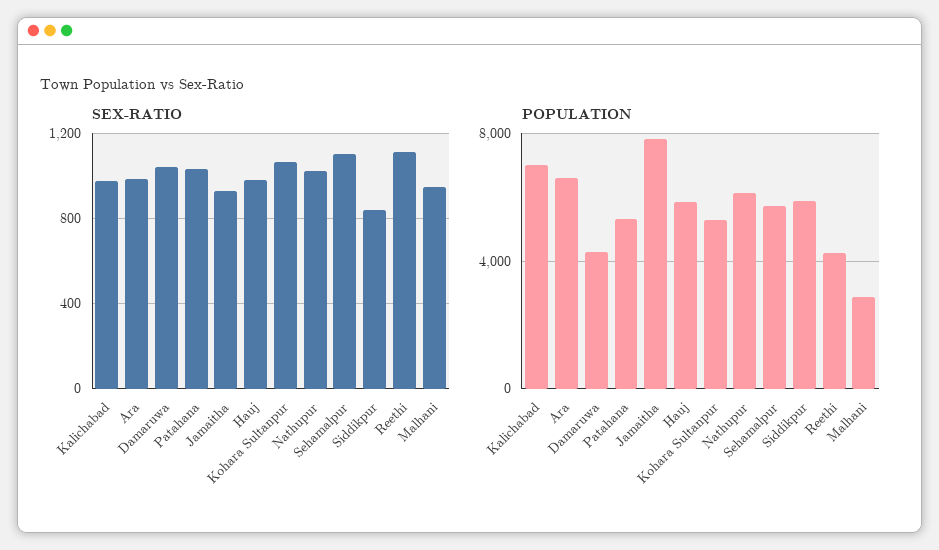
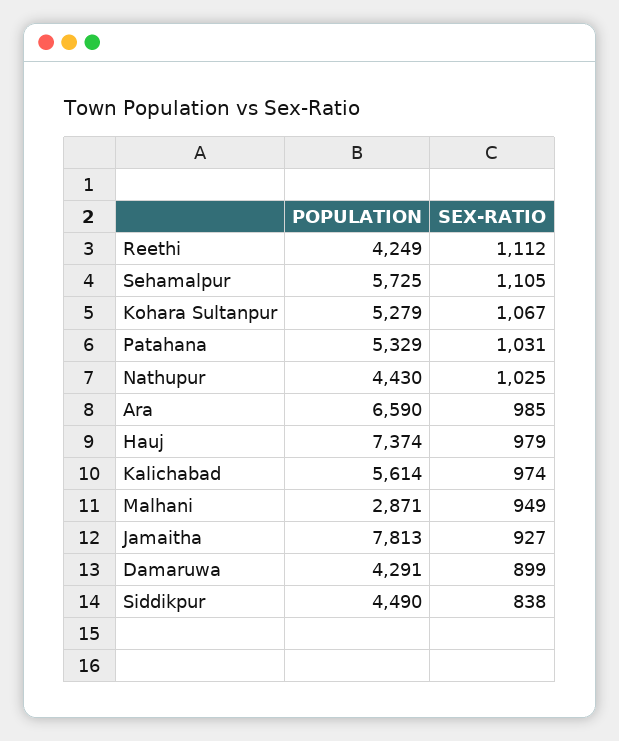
SEX-RATIO, Damaruwa: 1050 -> 899
POPULATION, Kalichabad: 7000 -> 5614
POPULATION, Hauj: 6000 -> 7374
POPULATION, Nathupur: 6000 -> 4430
POPULATION, Siddikpur: 6000 -> 4490

